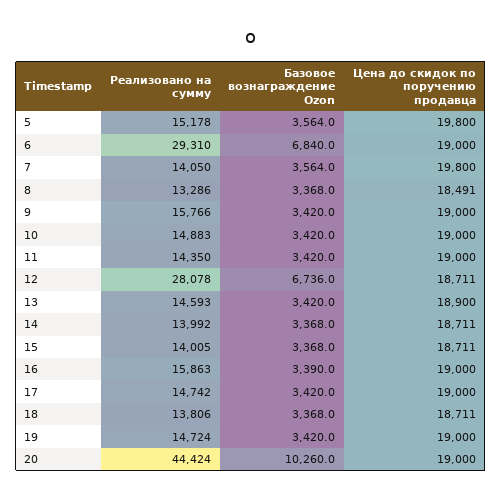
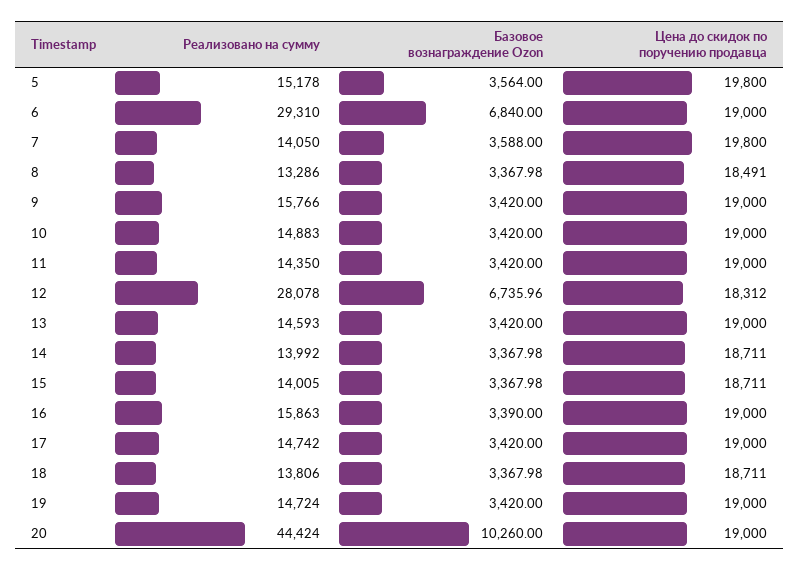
Базовое вознаграждение Ozon, 7: 3564 -> 3588
Цена до скидок по поручению продавца, 12: 18711 -> 18312
Цена до скидок по поручению продавца, 13: 18900 -> 19000

